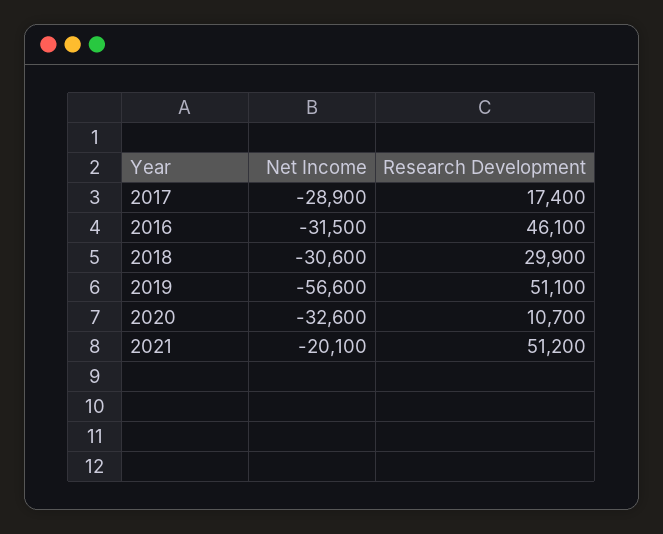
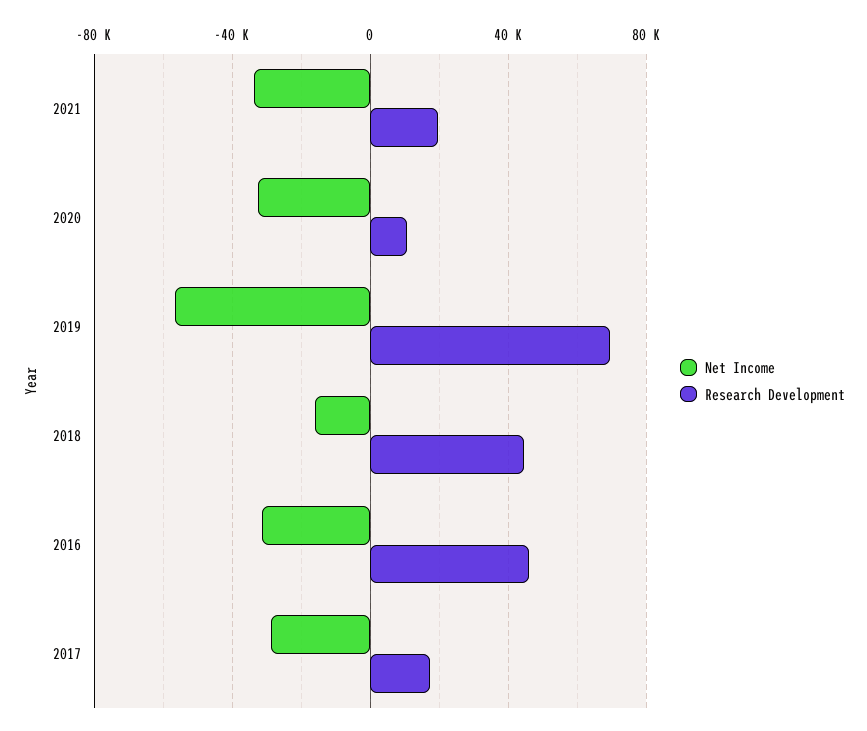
Net Income, 2018: -30600 -> -15000
Research Development, 2018: 29900 -> 45000
Research Development, 2019: 51100 -> 70000
Net Income, 2021: -20100 -> -35000
Research Development, 2021: 51200 -> 20000

